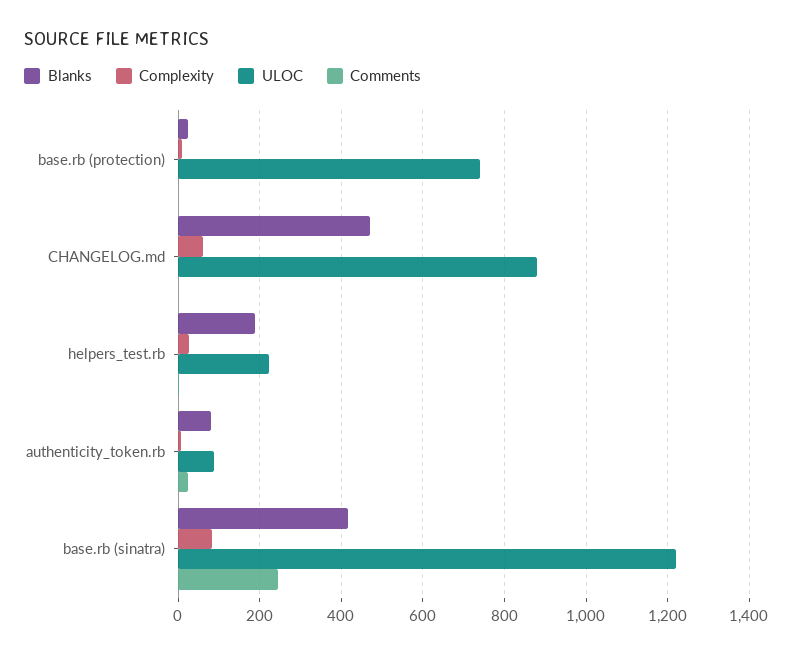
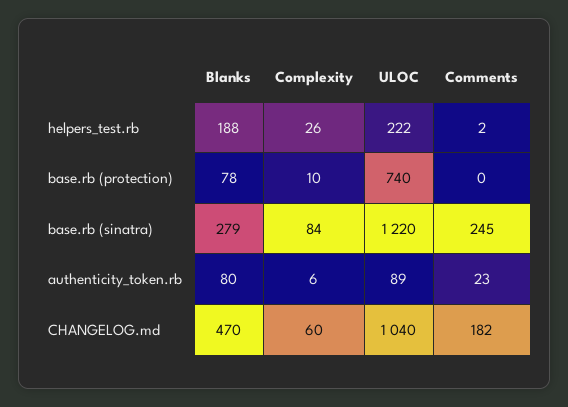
Blanks, base.rb (protection): 20 -> 78
ULOC, CHANGELOG.md: 880 -> 1040
Comments, CHANGELOG.md: 0 -> 182
Blanks, base.rb (sinatra): 420 -> 279

